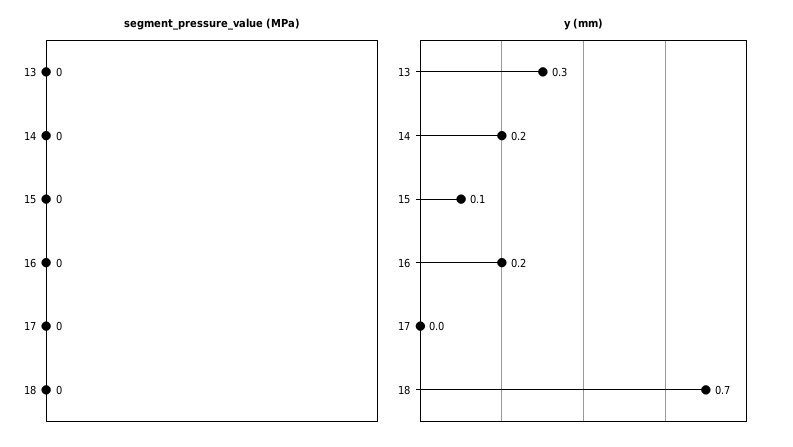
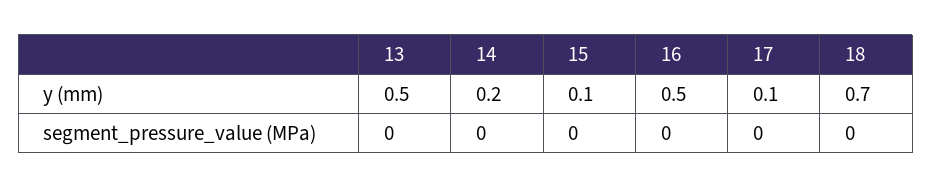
y (mm), 13: 0.3 -> 0.5
y (mm), 16: 0.2 -> 0.5
y (mm), 17: 0 -> 0.1

